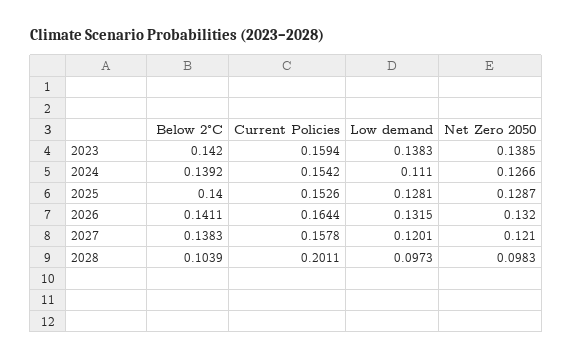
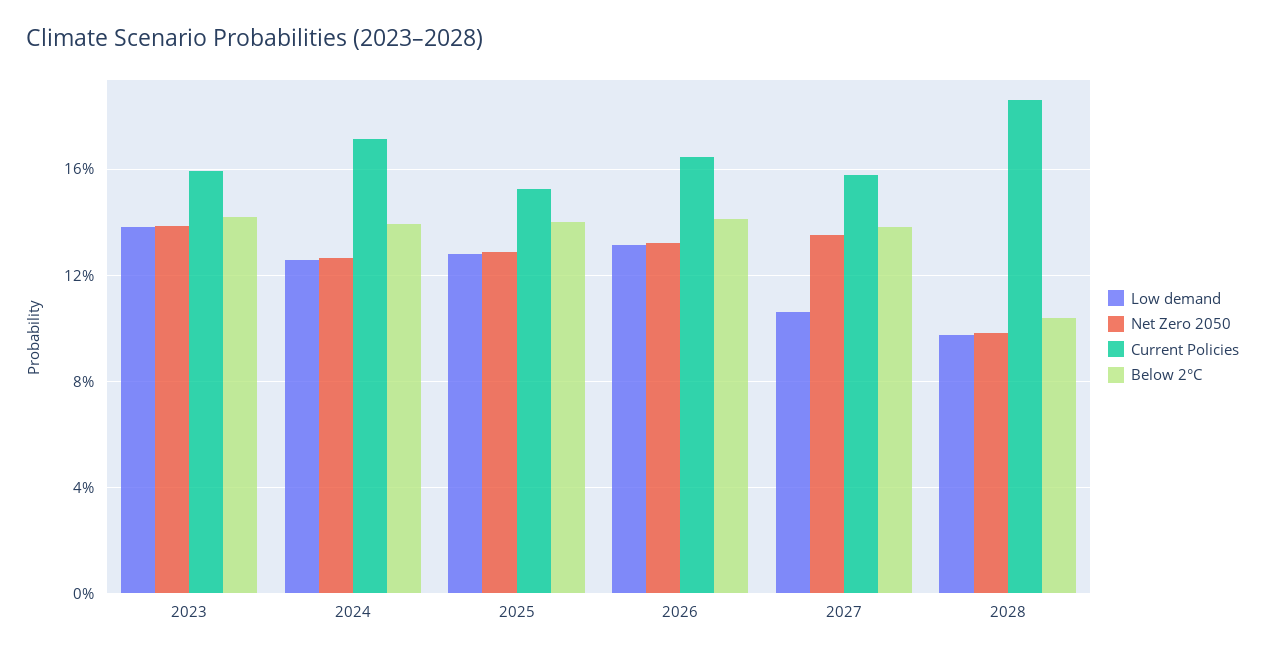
Current Policies, 2024: 0.1542 -> 0.17
Low demand, 2024: 0.111 -> 0.125
Low demand, 2027: 0.1201 -> 0.105
Net Zero 2050, 2027: 0.121 -> 0.135
Current Policies, 2028: 0.2011 -> 0.185

